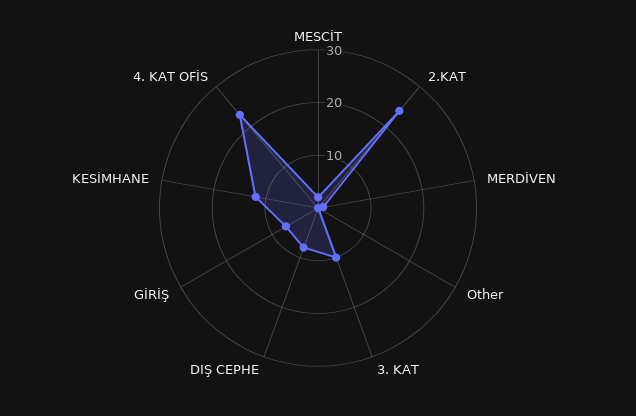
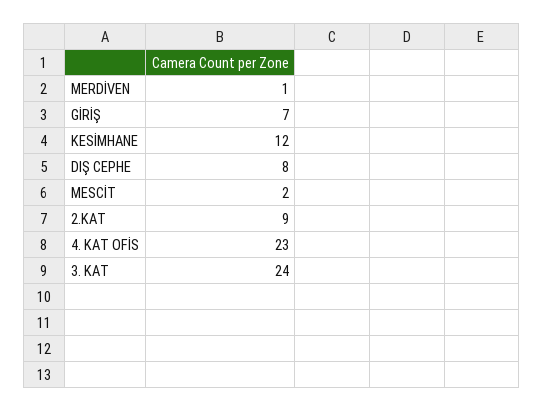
2.KAT: 25 -> 9
Other: 0 -> none
3. KAT: 10 -> 24

